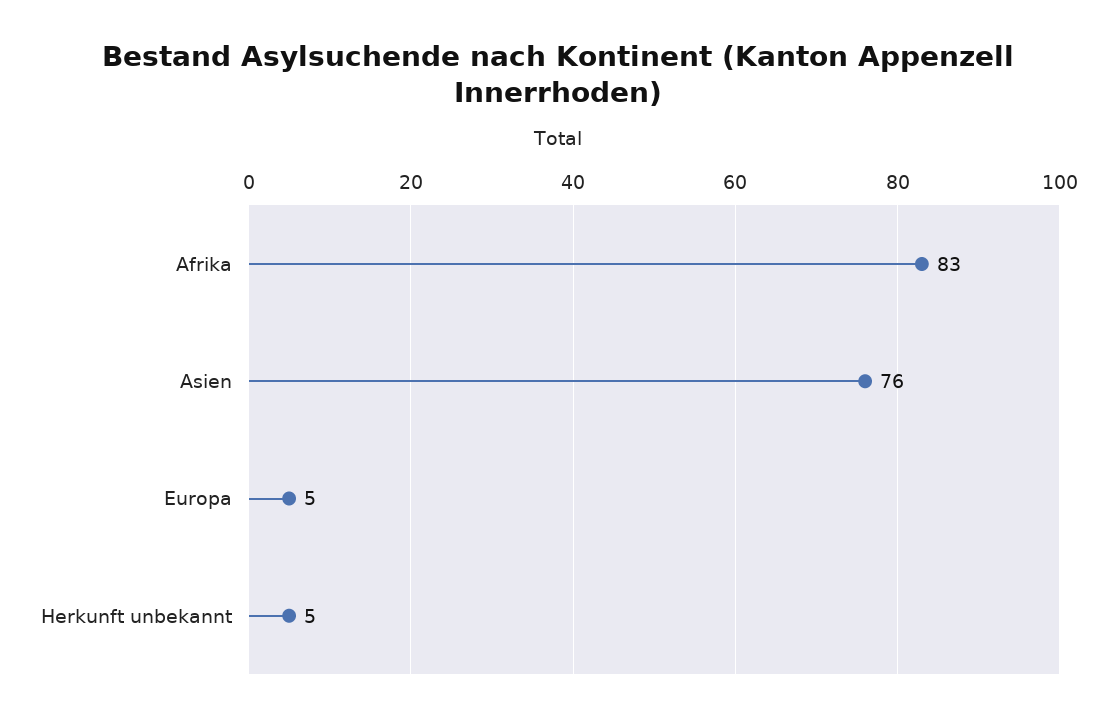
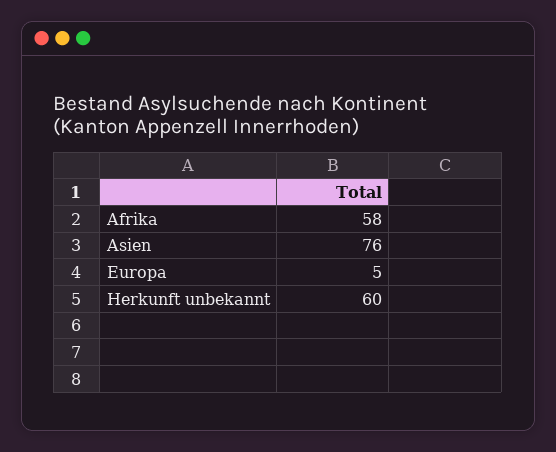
Afrika: 83 -> 58
Herkunft unbekannt: 5 -> 60

